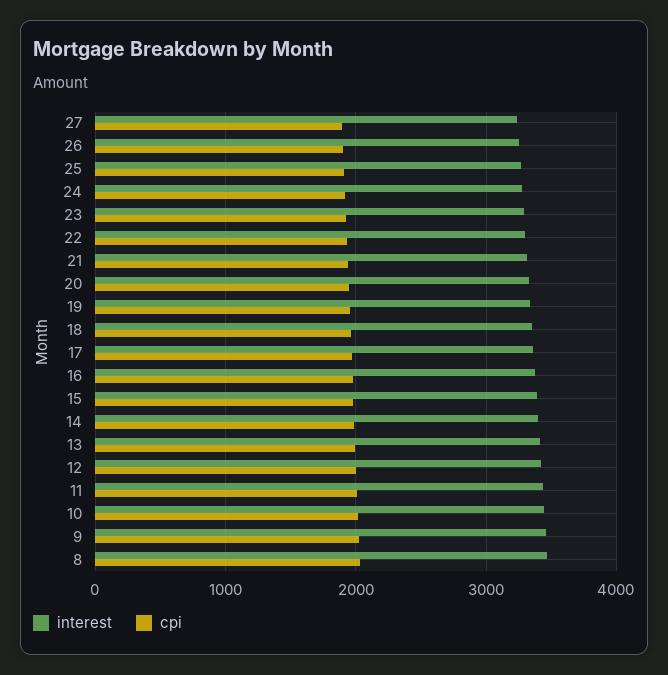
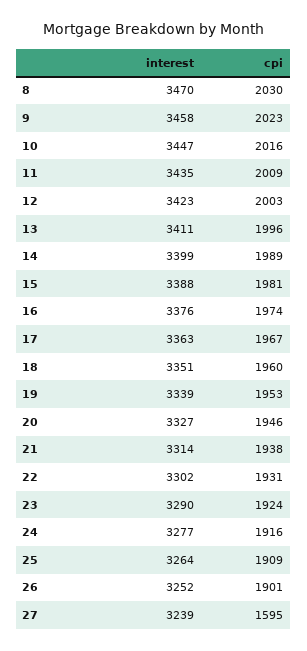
cpi, 27: 1900 -> 1595

